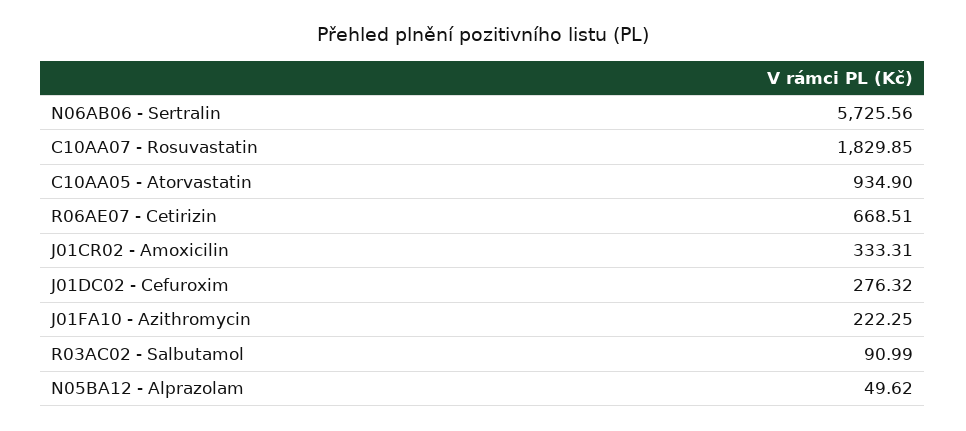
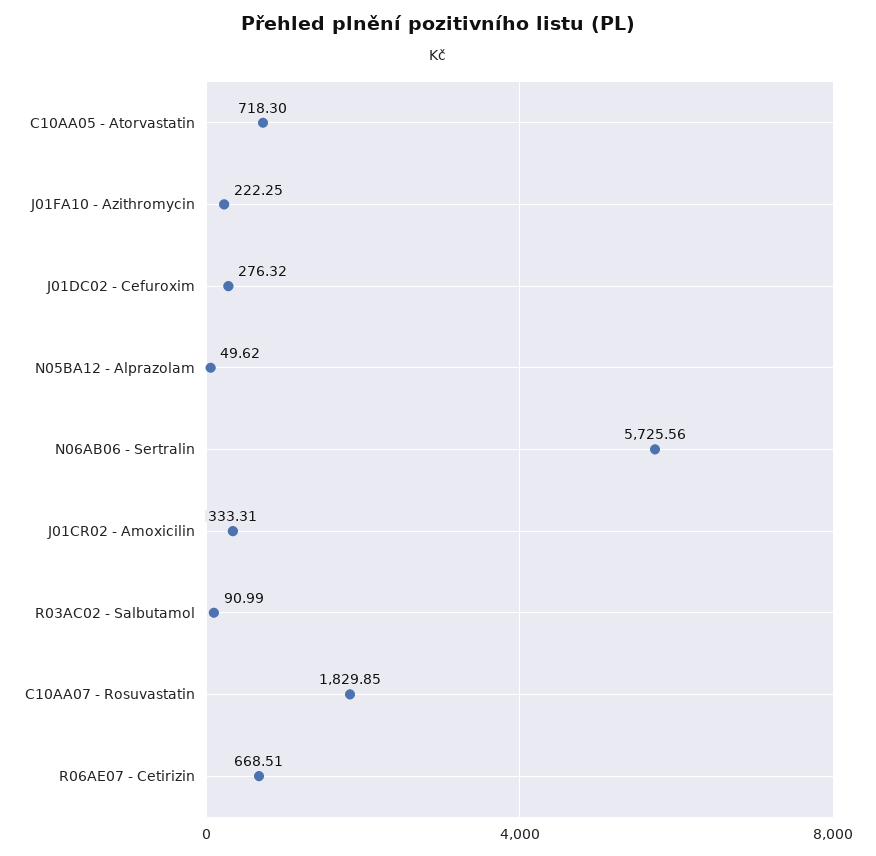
C10AA05 - Atorvastatin: 934.9 -> 718.3

